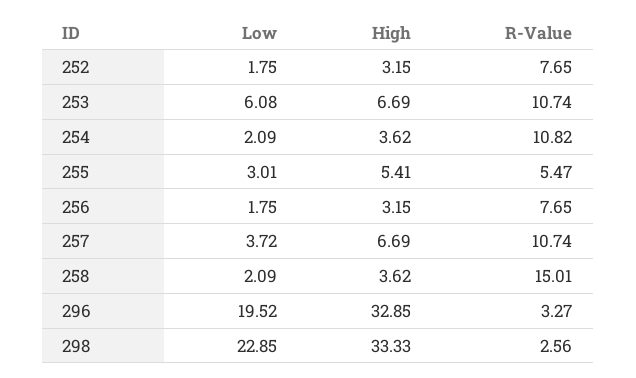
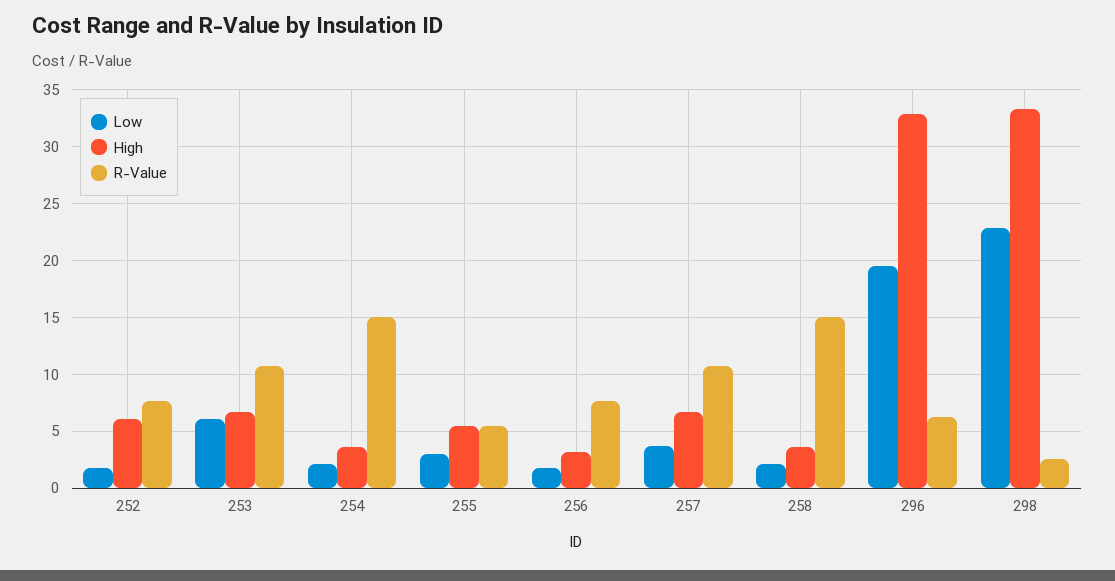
High, 252: 3.15 -> 6
R-Value, 254: 10.82 -> 15
R-Value, 296: 3.27 -> 6

